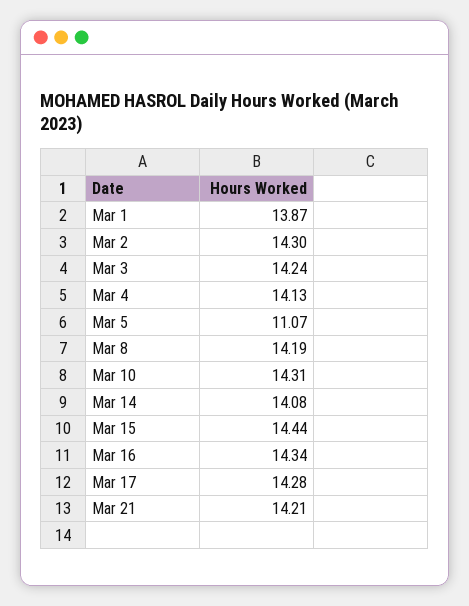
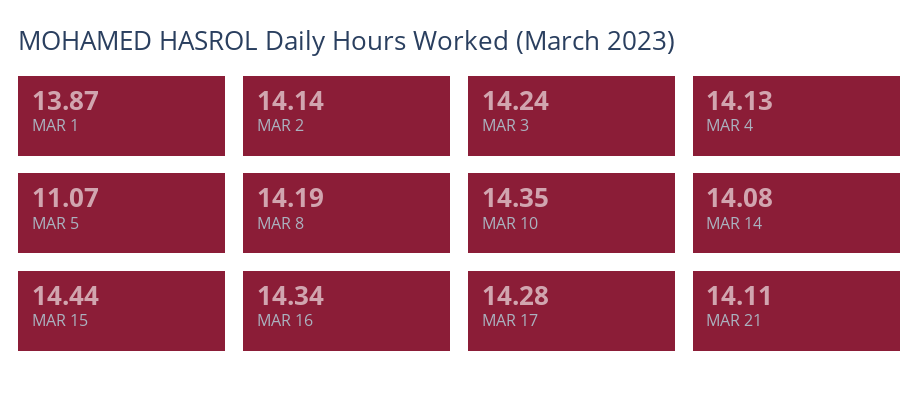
Mar 2: 14.3 -> 14.14
Mar 10: 14.31 -> 14.35
Mar 21: 14.21 -> 14.11

